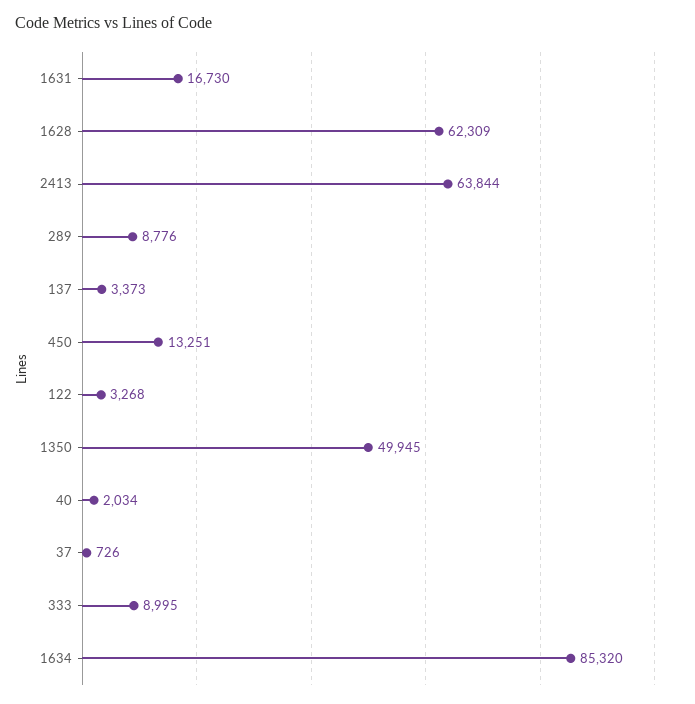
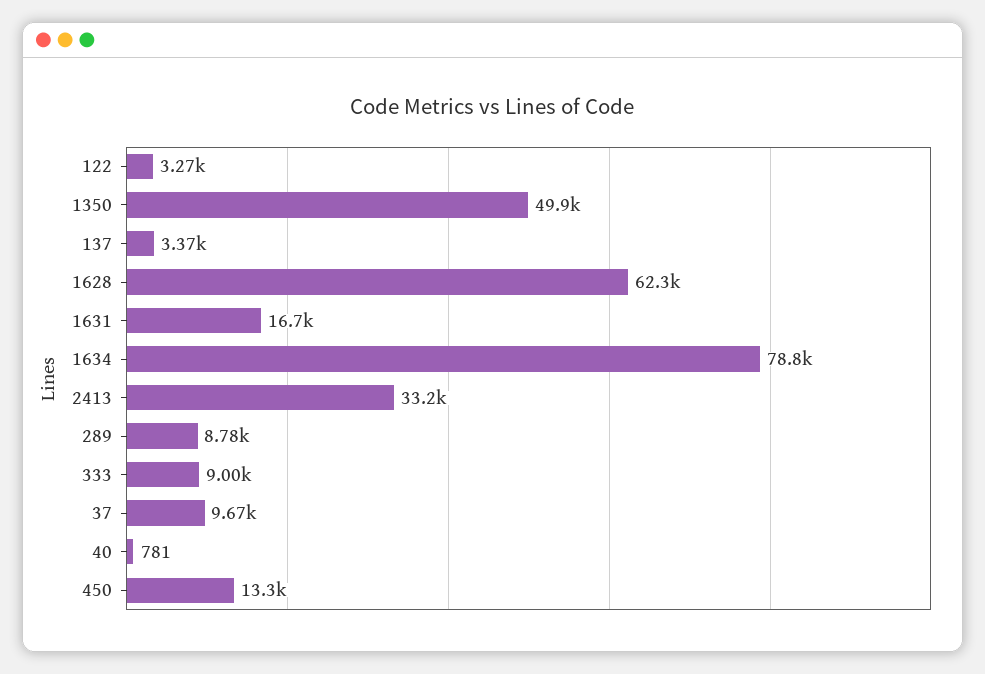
2413: 63844 -> 33200
40: 2034 -> 781
37: 726 -> 9670
1634: 85320 -> 78800

